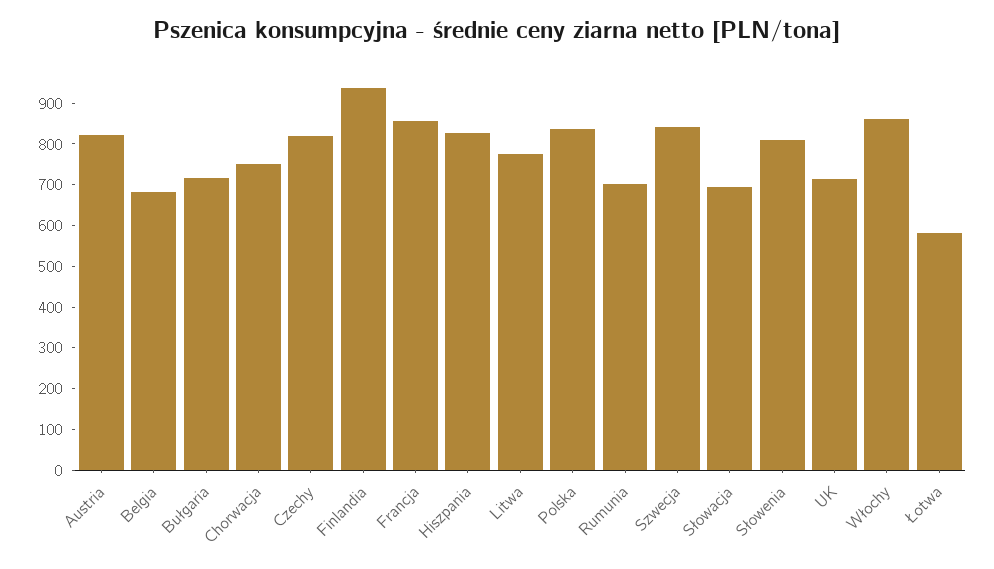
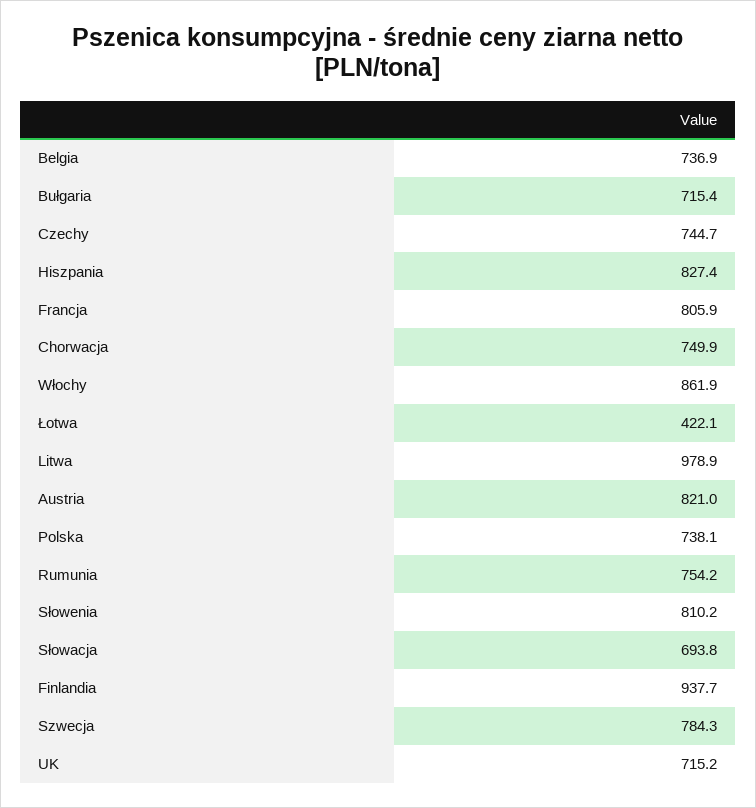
Belgia: 680 -> 736.9
Czechy: 820 -> 744.7
Francja: 860 -> 805.9
Litwa: 780 -> 978.9
Polska: 840 -> 738.1
Rumunia: 700 -> 754.2
Szwecja: 840 -> 784.3
Łotwa: 580 -> 422.1

